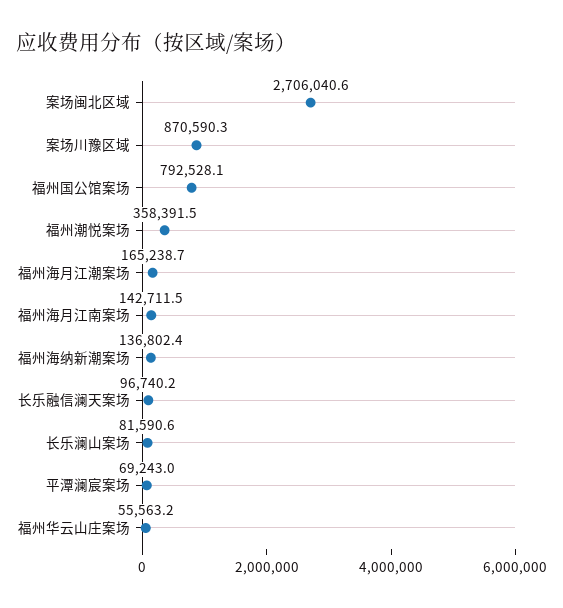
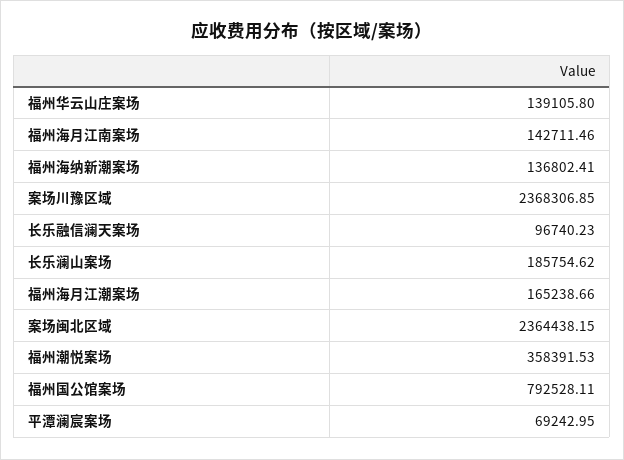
案场闽北区域: 2706040.6 -> 2364438.15
案场川豫区域: 870590.3 -> 2368306.85
长乐澜山案场: 81590.6 -> 185754.62
福州华云山庄案场: 55563.2 -> 139105.8

